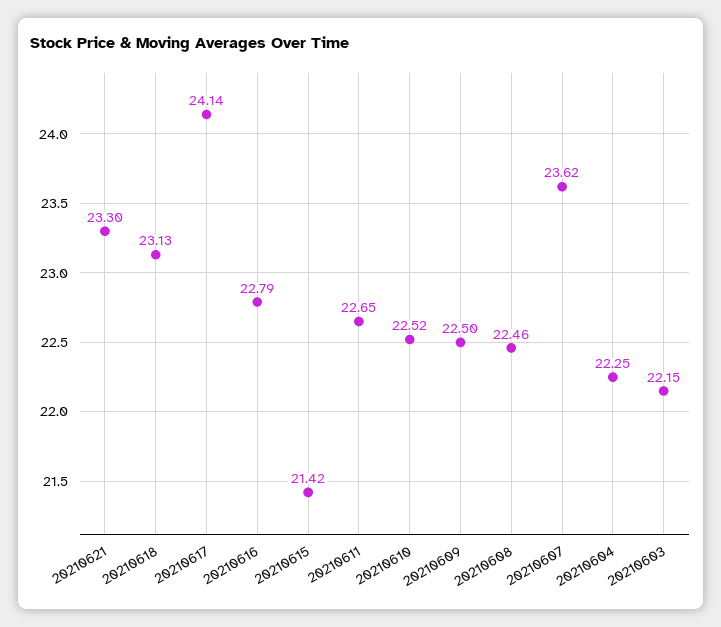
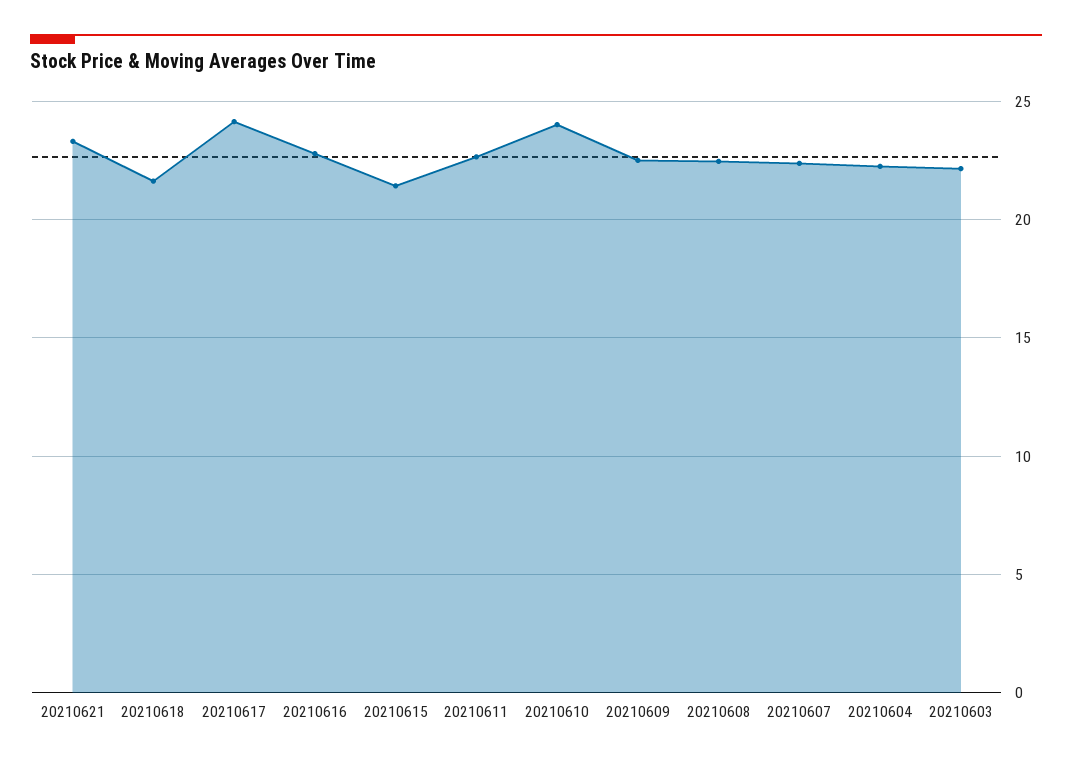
20210618: 23.13 -> 21.5
20210610: 22.52 -> 24
20210607: 23.62 -> 22.5

